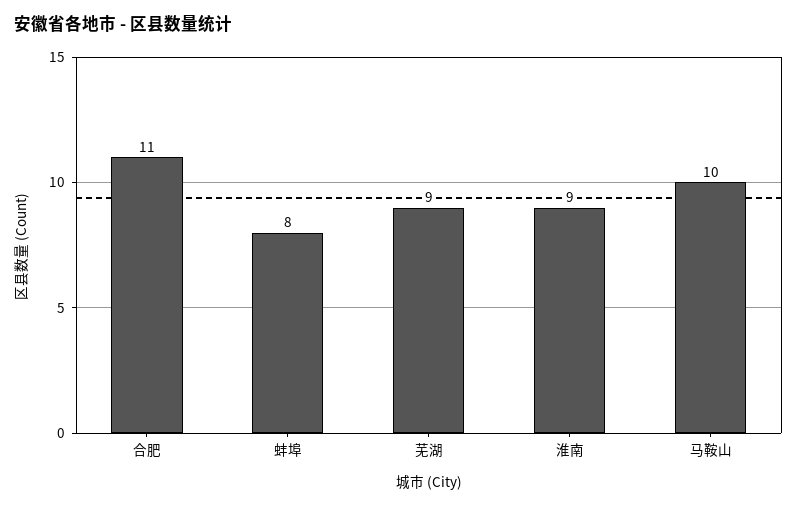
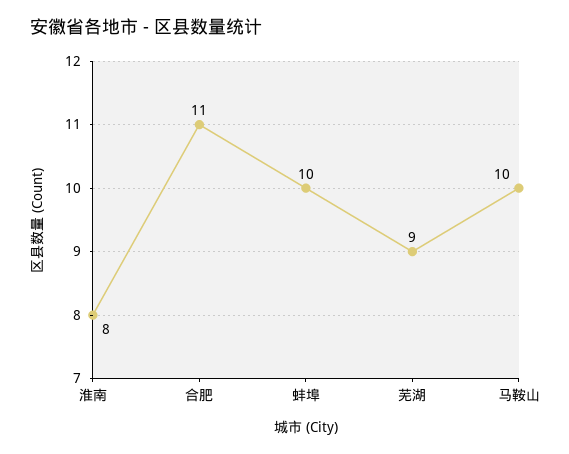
蚌埠: 8 -> 10
淮南: 9 -> 8

